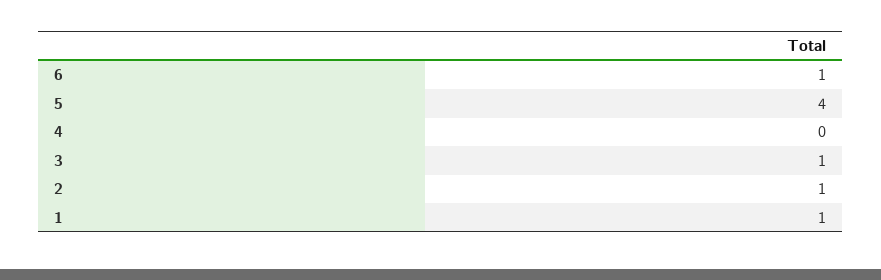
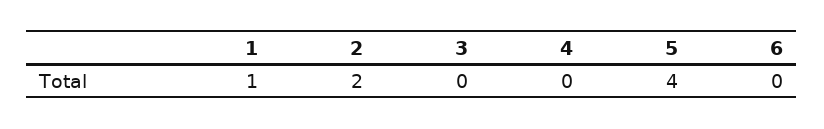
6: 1 -> 0
3: 1 -> 0
2: 1 -> 2

